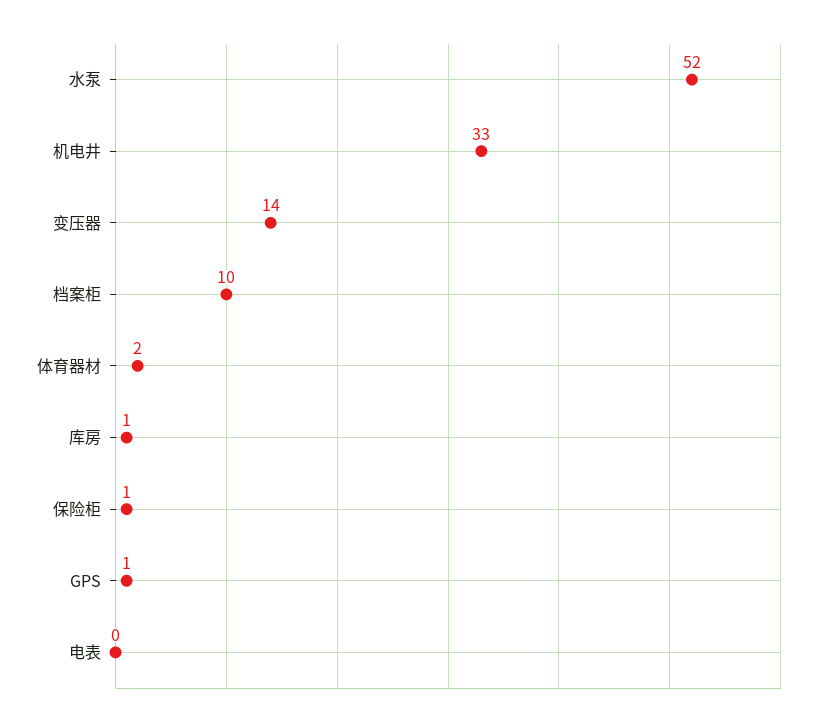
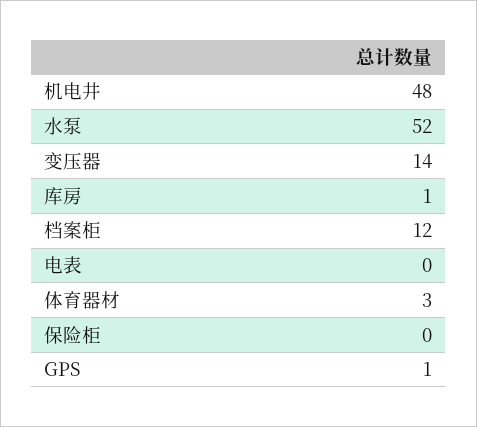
机电井: 33 -> 48
档案柜: 10 -> 12
体育器材: 2 -> 3
保险柜: 1 -> 0

